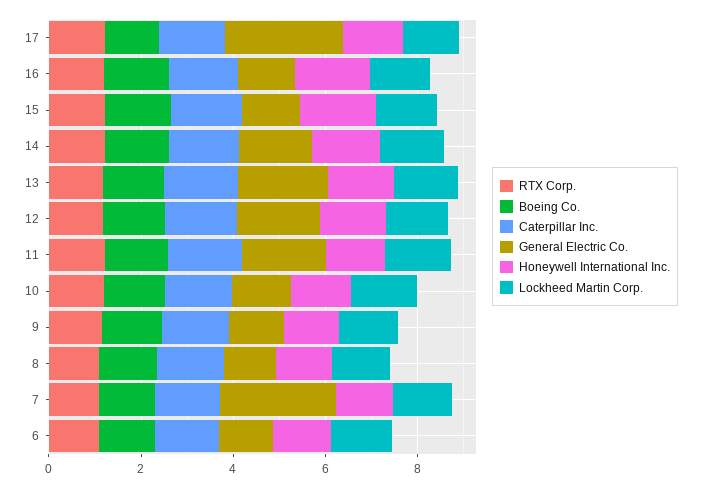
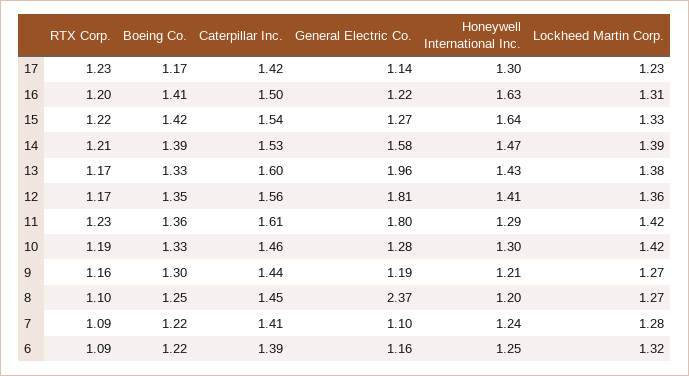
General Electric Co., 17: 2.5 -> 1.14
General Electric Co., 8: 1 -> 2.37
General Electric Co., 7: 2.5 -> 1.1

